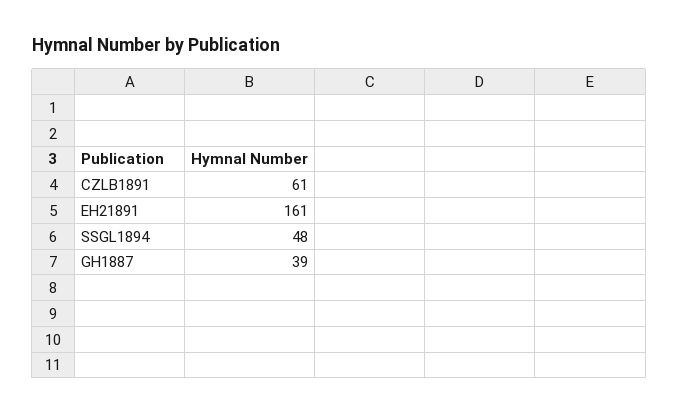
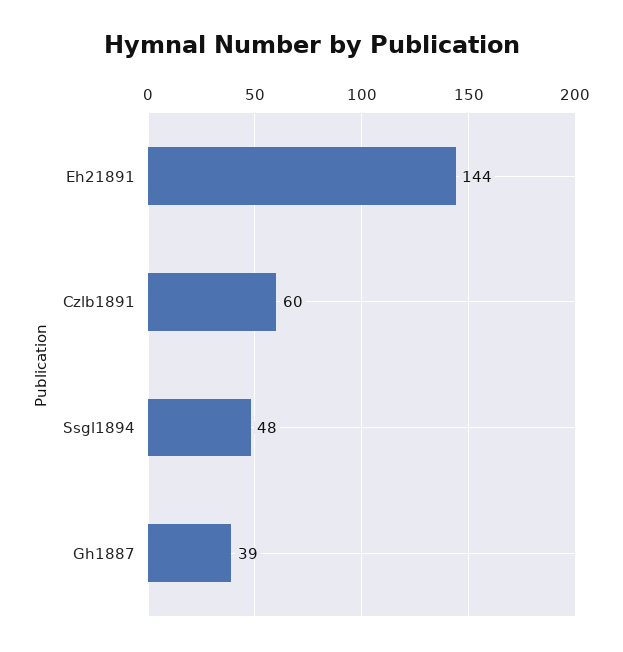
CZLB1891: 61 -> 60
EH21891: 161 -> 144

